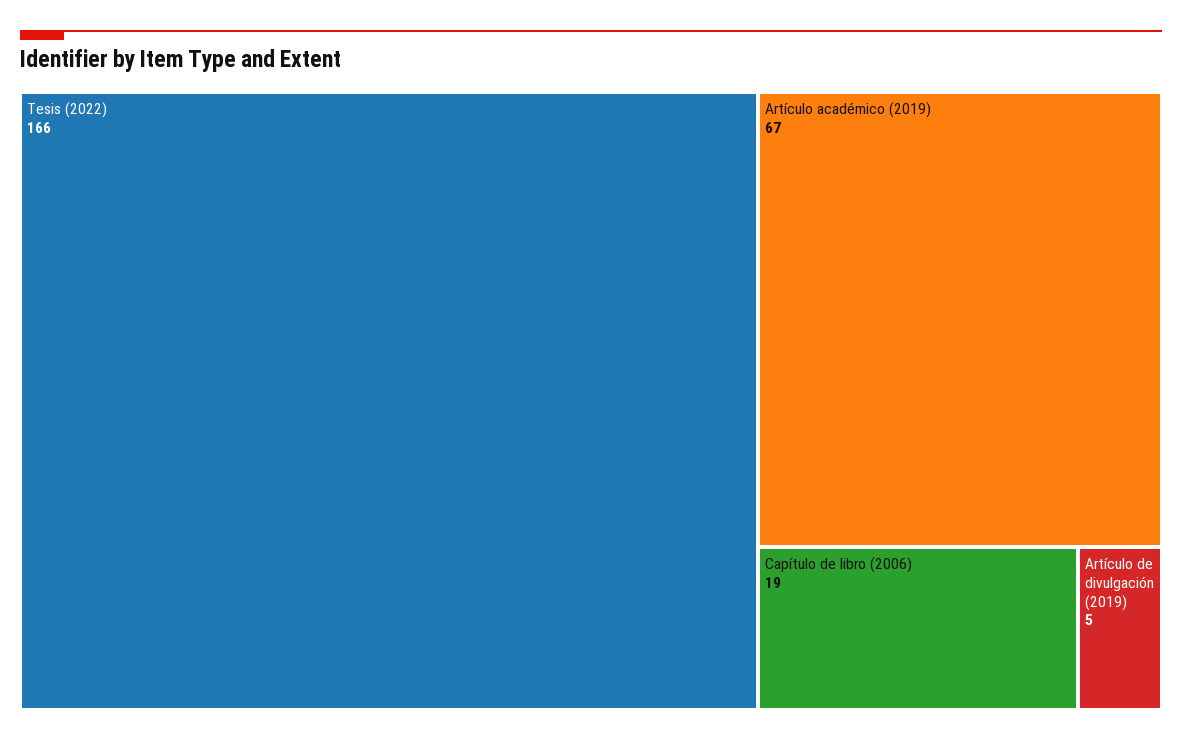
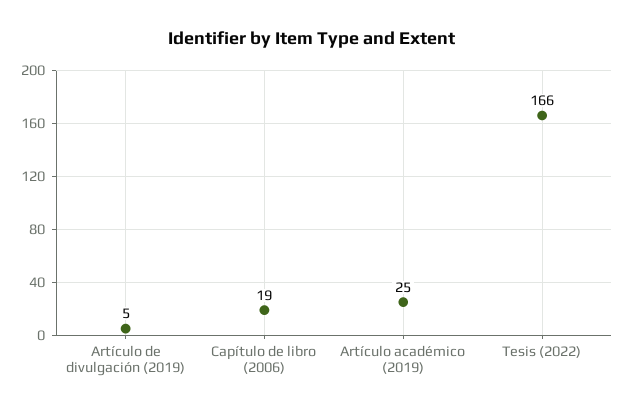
Artículo académico (2019): 67 -> 25

